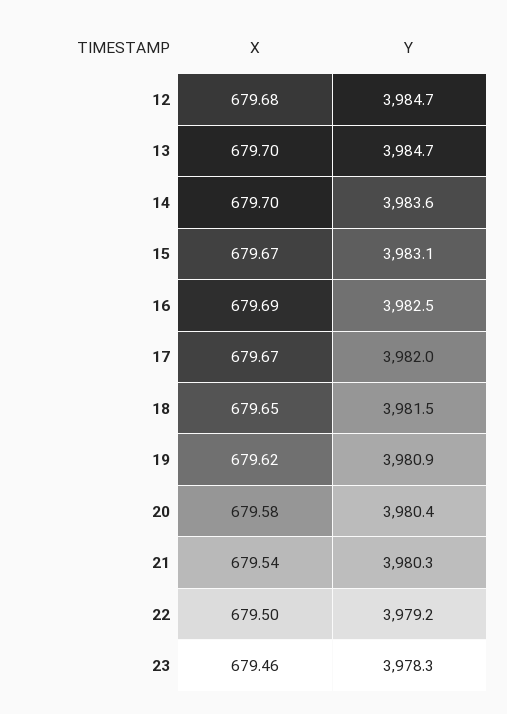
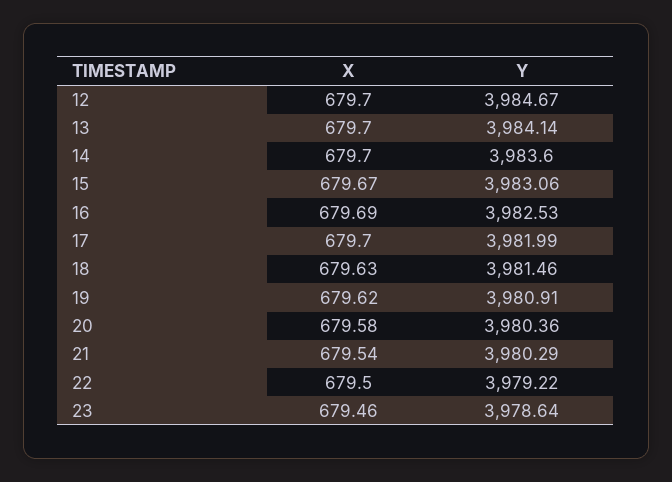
X, 12: 679.68 -> 679.7
Y, 13: 3984.7 -> 3984.14
X, 17: 679.67 -> 679.7
X, 18: 679.65 -> 679.63
Y, 23: 3978.3 -> 3978.64

